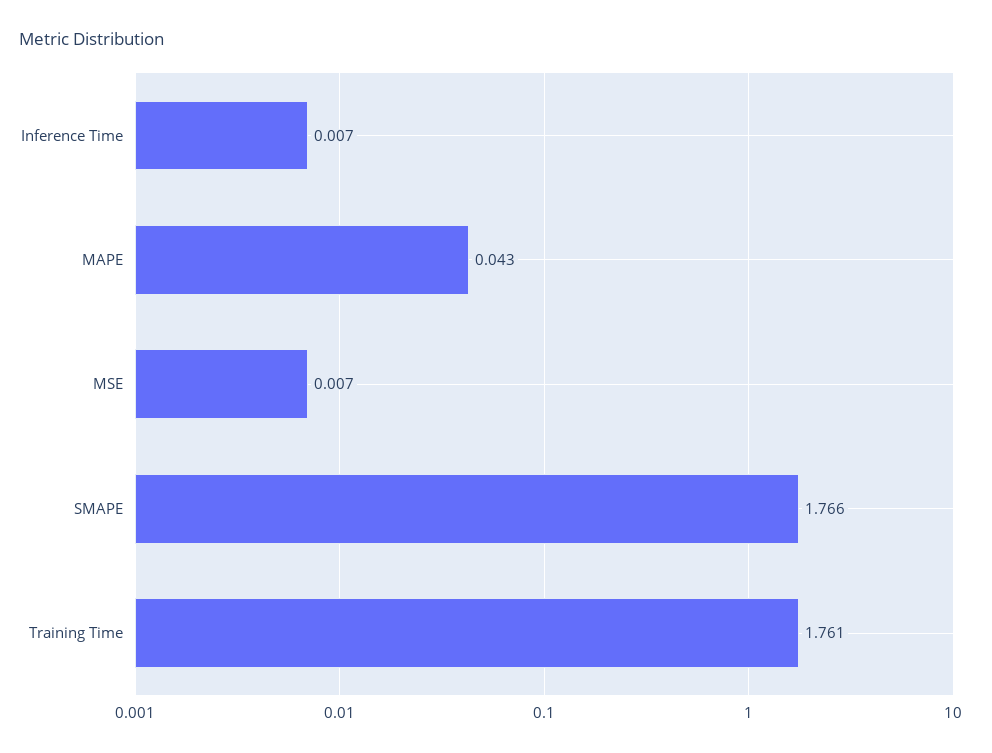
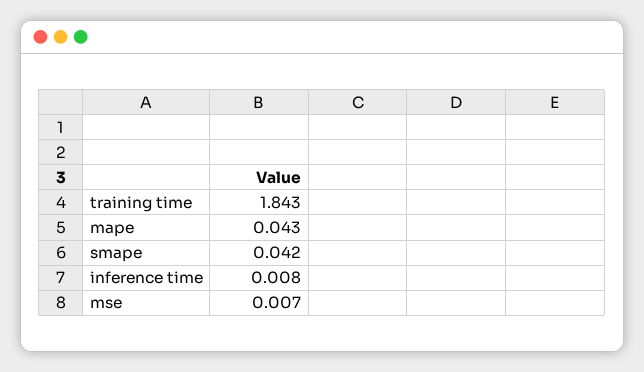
Inference Time: 0.007 -> 0.008
SMAPE: 1.766 -> 0.042
Training Time: 1.761 -> 1.843

